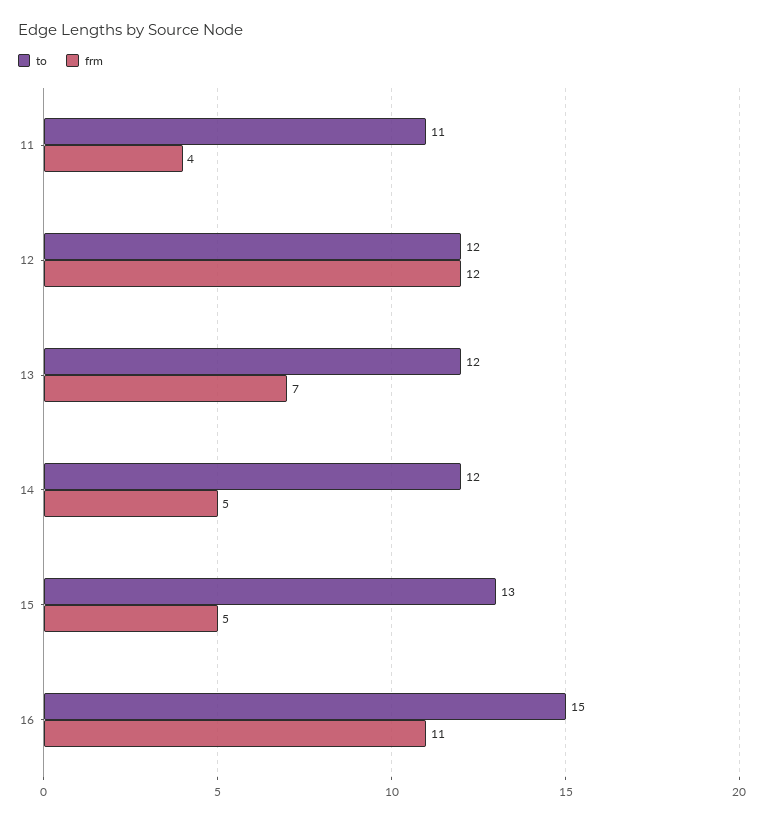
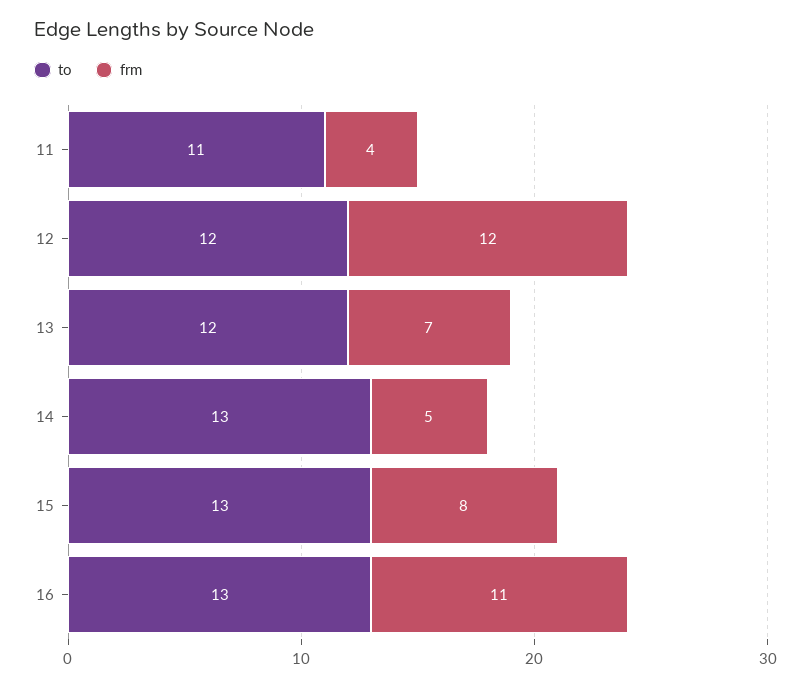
to, 14: 12 -> 13
frm, 15: 5 -> 8
to, 16: 15 -> 13

